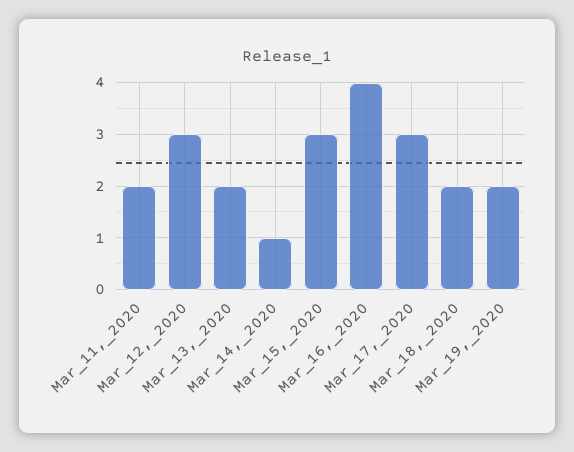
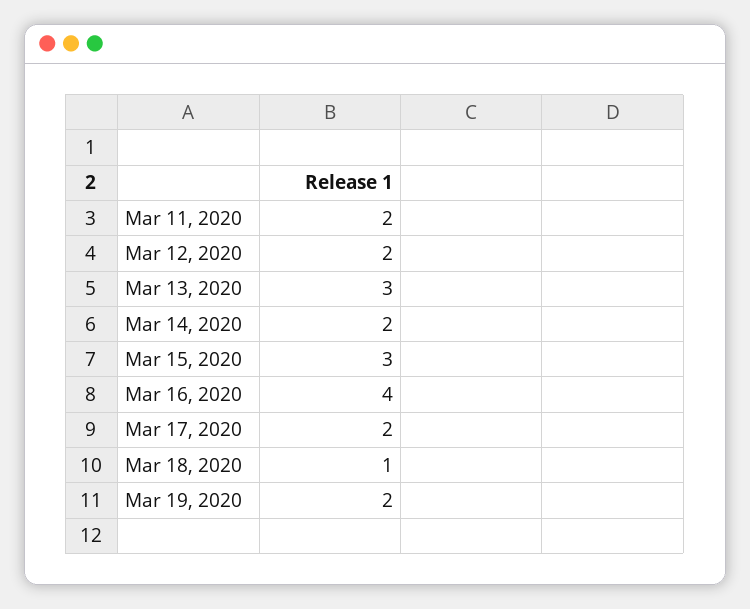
Mar_12,_2020: 3 -> 2
Mar_13,_2020: 2 -> 3
Mar_14,_2020: 1 -> 2
Mar_17,_2020: 3 -> 2
Mar_18,_2020: 2 -> 1

